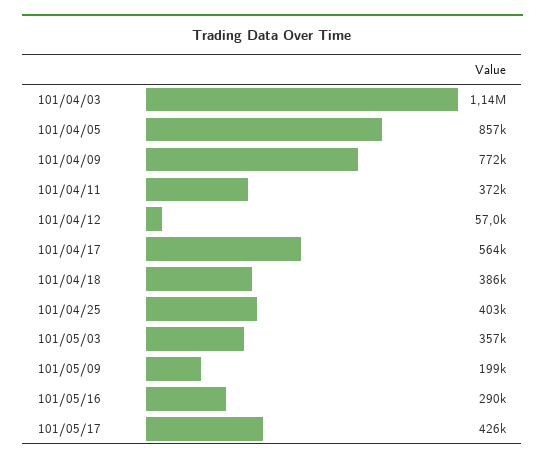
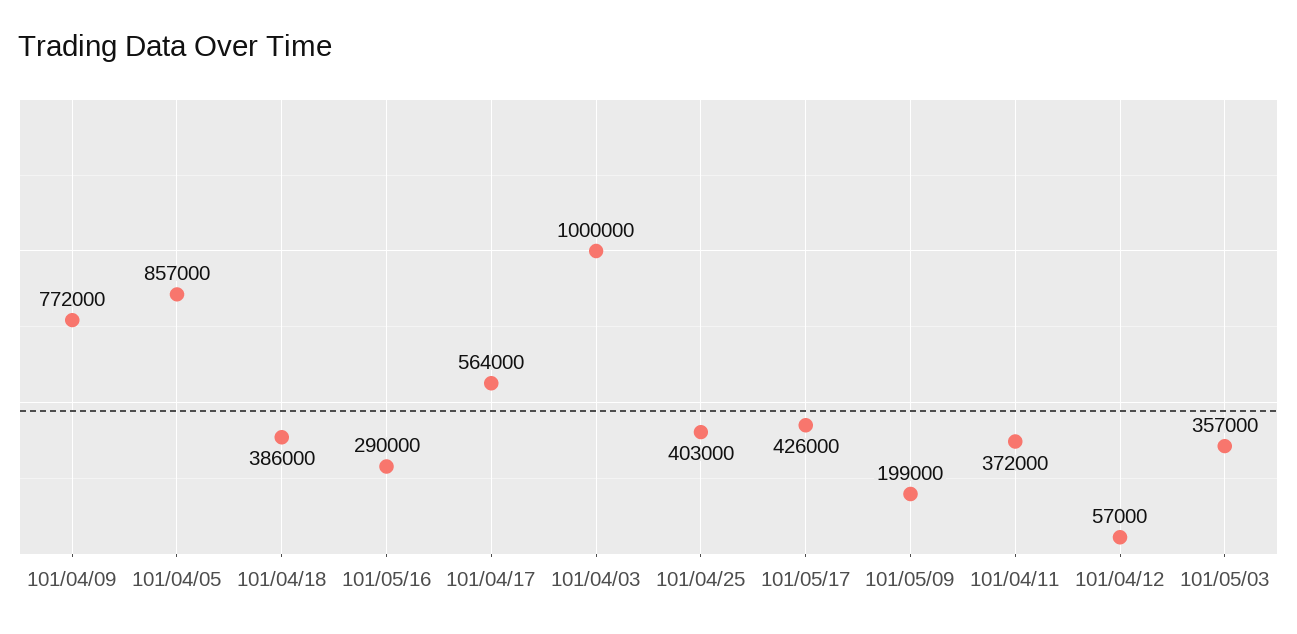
101/04/03: 1140000 -> 1000000

